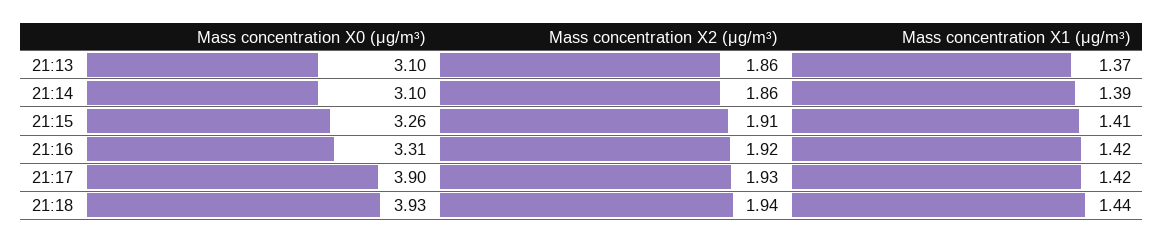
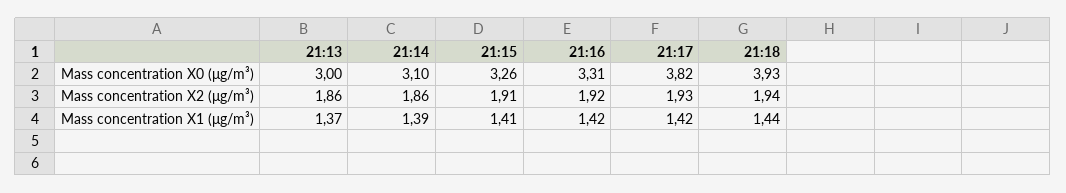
Mass concentration X0 (μg/m³), 21:13: 3.1 -> 3
Mass concentration X0 (μg/m³), 21:17: 3.9 -> 3.82

